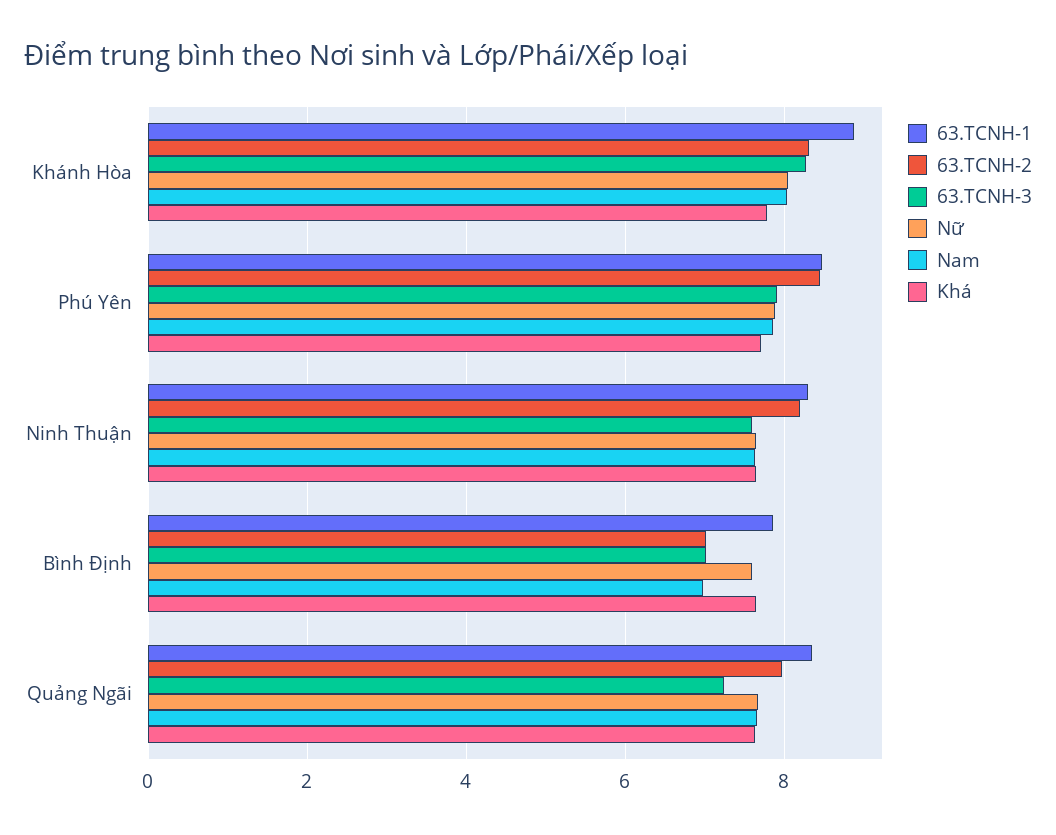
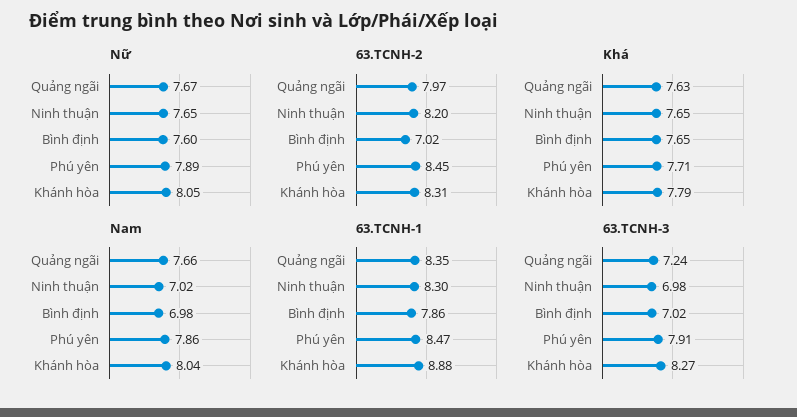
63.TCNH-3, Ninh Thuận: 7.6 -> 6.98
Nam, Ninh Thuận: 7.6 -> 7.02

